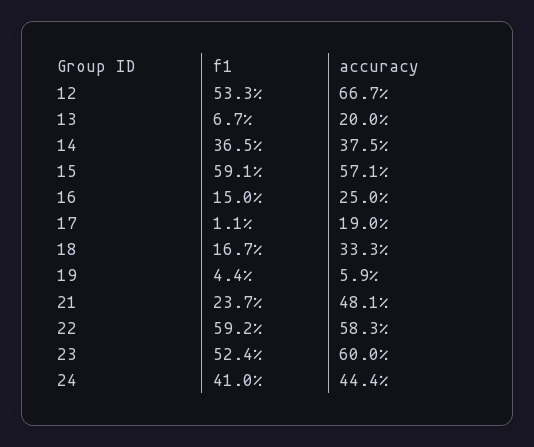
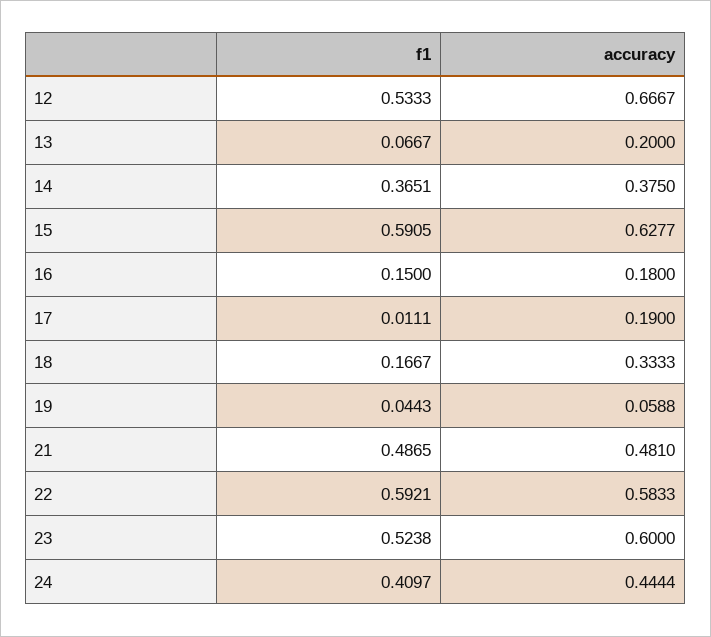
accuracy, 15: 0.571 -> 0.6277
accuracy, 16: 0.25 -> 0.18
f1, 21: 0.237 -> 0.4865

